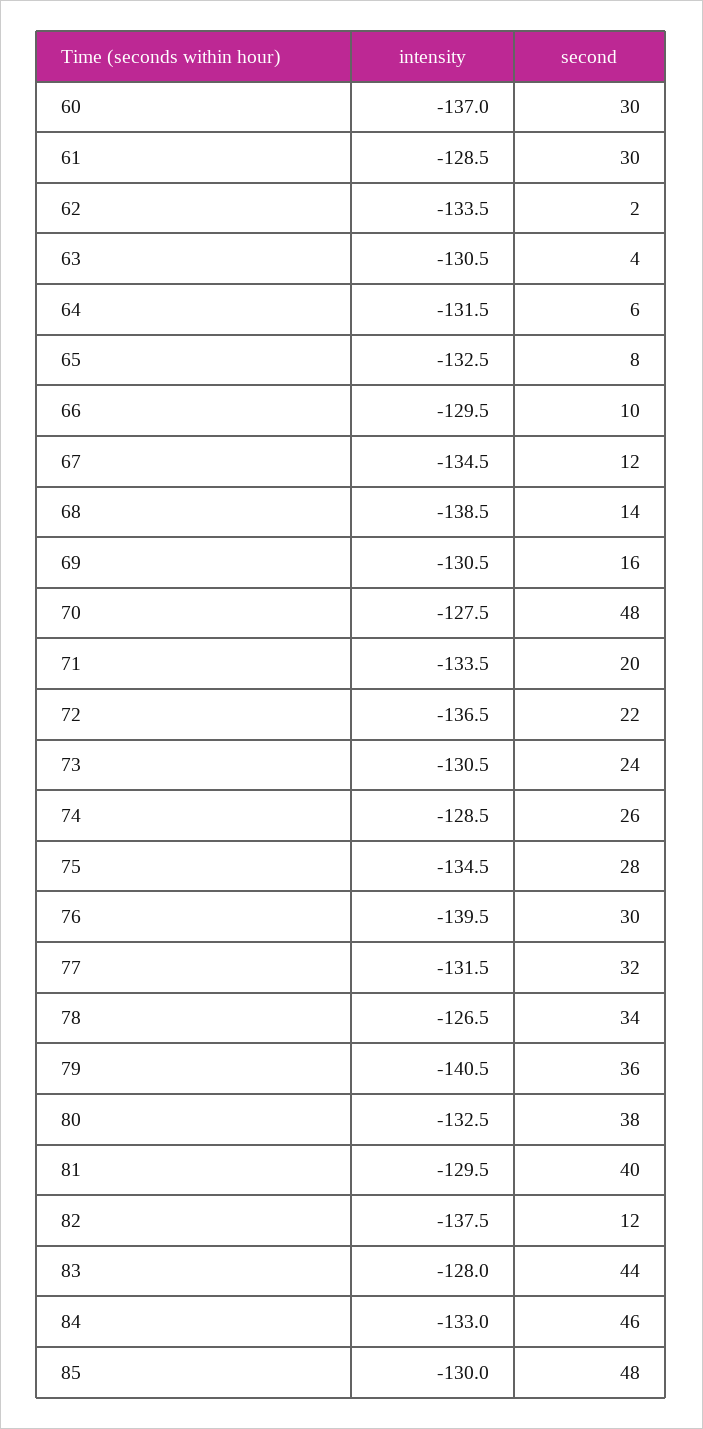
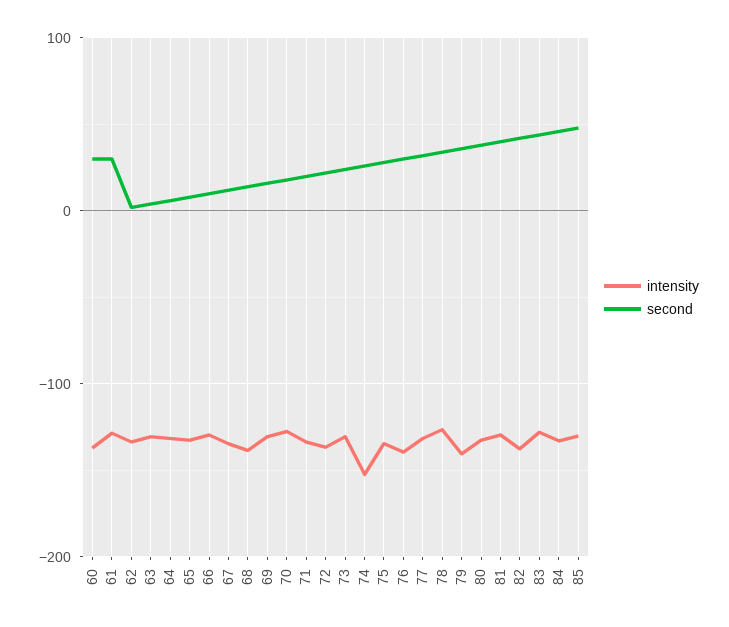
second, 70: 48 -> 20
intensity, 74: -128.5 -> -150
second, 82: 12 -> 40

